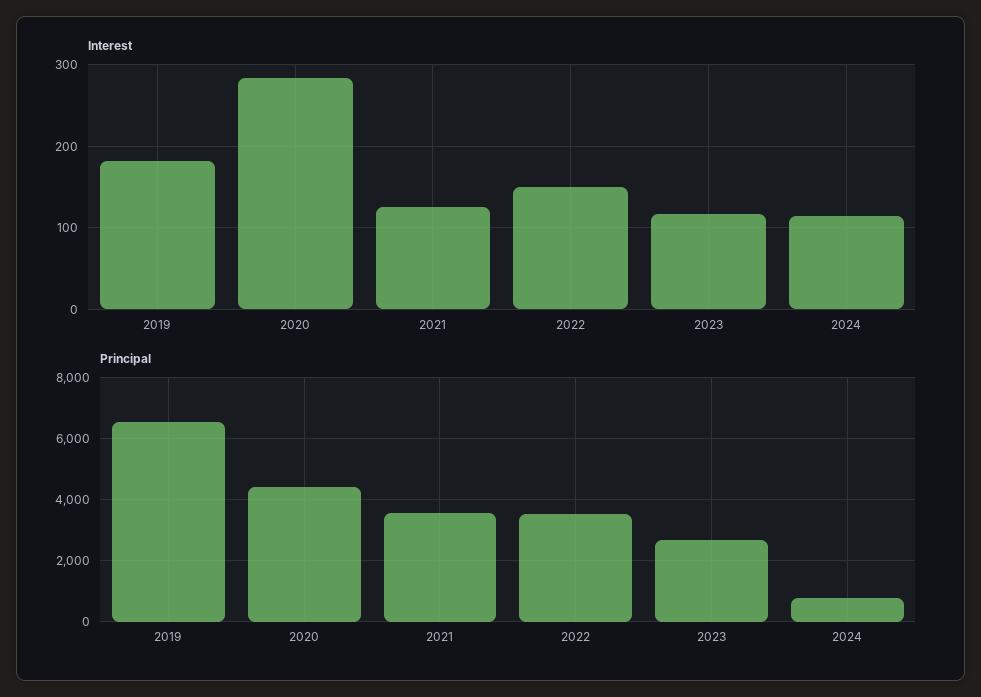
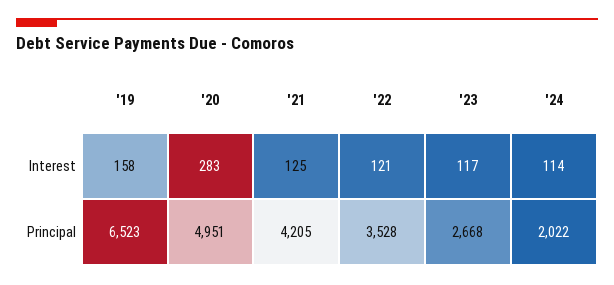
Interest, 2019: 180 -> 158
Interest, 2022: 150 -> 121
Principal, 2020: 4400 -> 4951
Principal, 2021: 3600 -> 4205
Principal, 2024: 800 -> 2022

